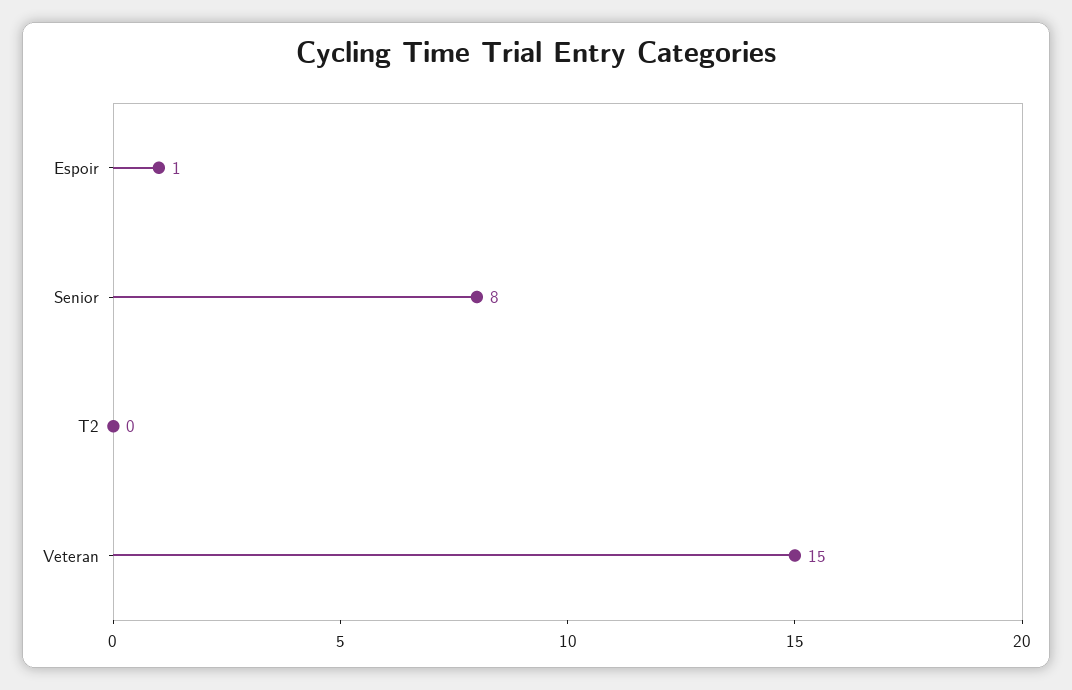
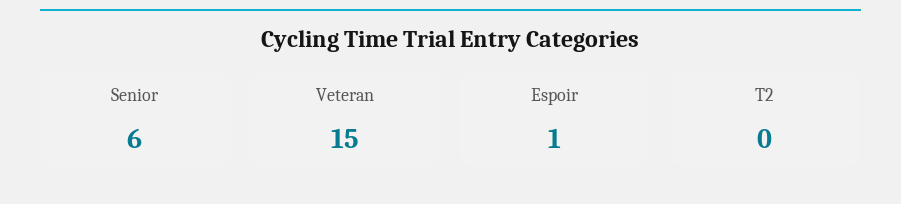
Senior: 8 -> 6

